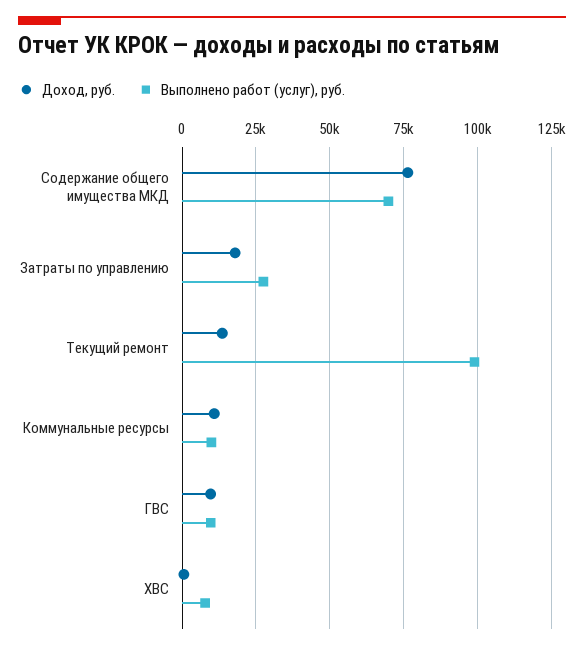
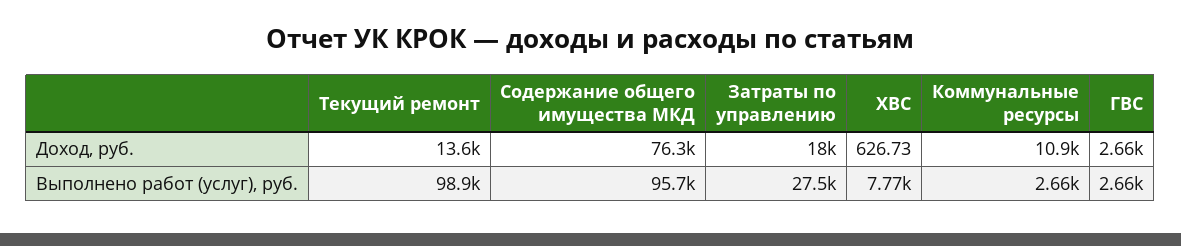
Выполнено работ (услуг), руб., Содержание общего имущества МКД: 70000 -> 95700
Выполнено работ (услуг), руб., Коммунальные ресурсы: 10000 -> 2660
Доход, руб., ГВС: 10000 -> 2660
Выполнено работ (услуг), руб., ГВС: 10000 -> 2660

